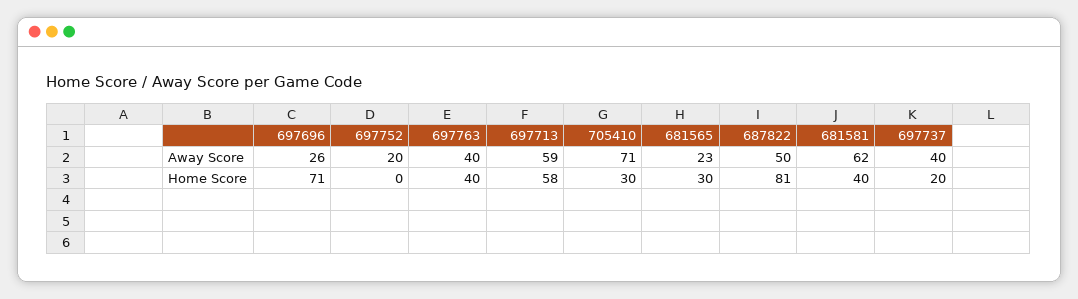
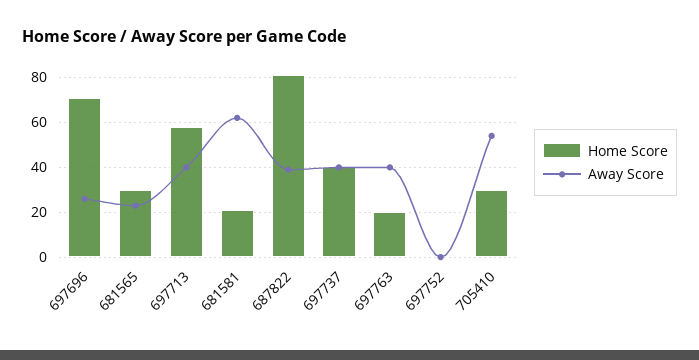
Away Score, 697752: 20 -> 0
Away Score, 697713: 59 -> 40
Away Score, 705410: 71 -> 55
Away Score, 687822: 50 -> 40
Home Score, 697763: 40 -> 20
Home Score, 681581: 40 -> 20
Home Score, 697737: 20 -> 40

